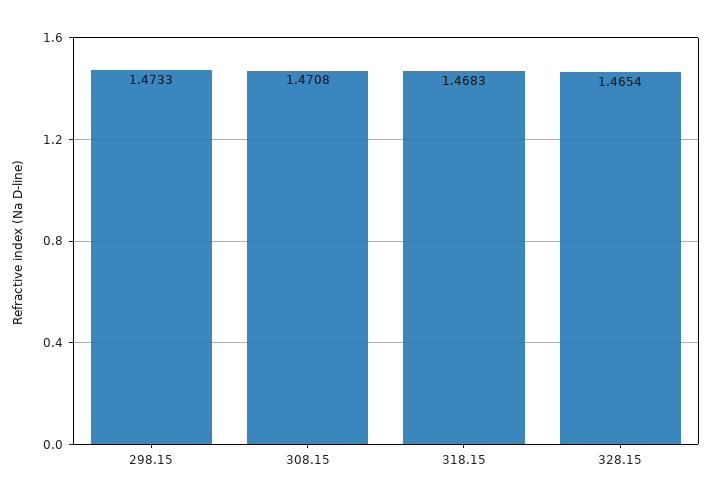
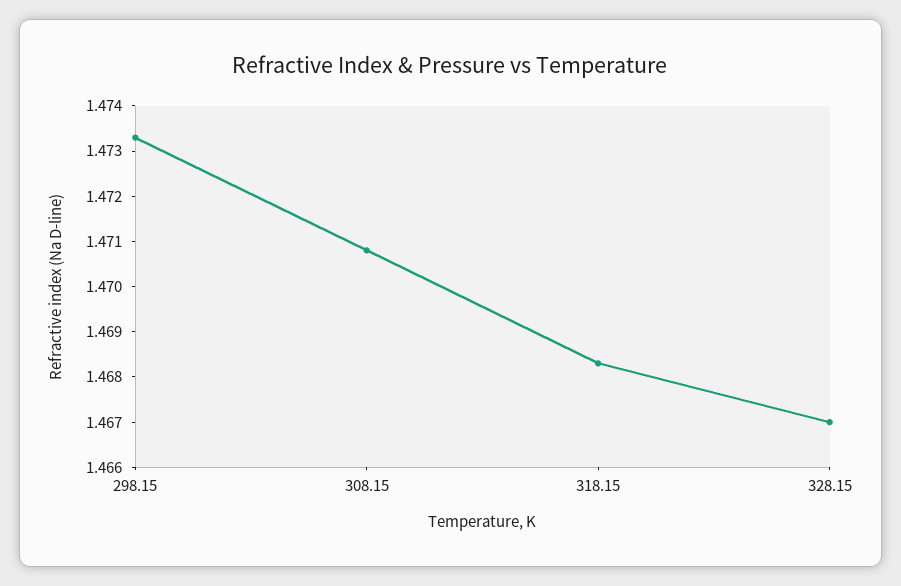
328.15: 1.4654 -> 1.467

